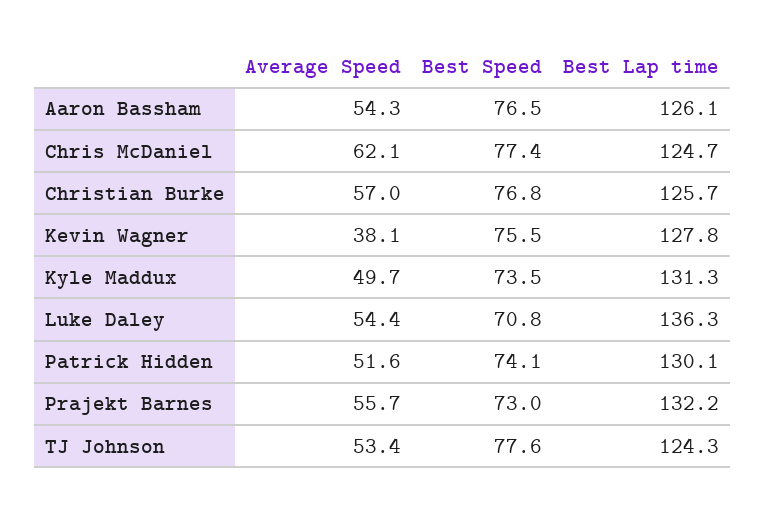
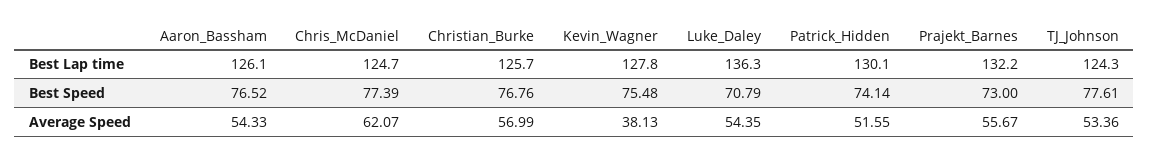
Average Speed, Kyle Maddux: 49.7 -> none
Best Speed, Kyle Maddux: 73.5 -> none
Best Lap time, Kyle Maddux: 131.3 -> none

